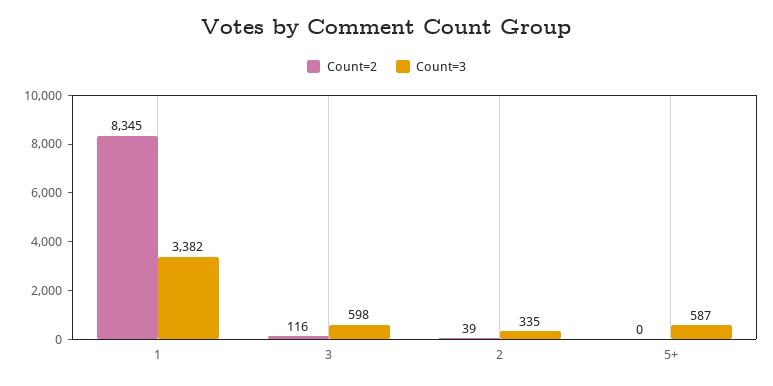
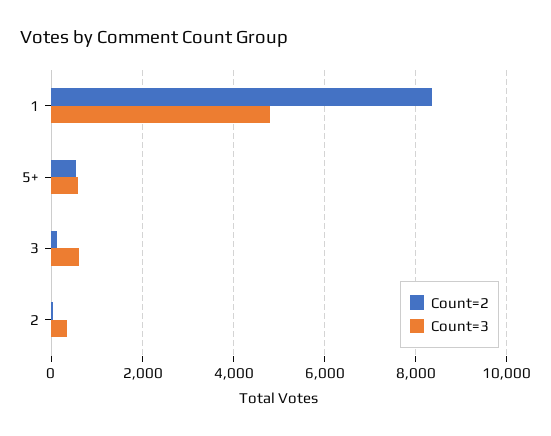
Count=3, 1: 3382 -> 4800
Count=2, 5+: 0 -> 600

